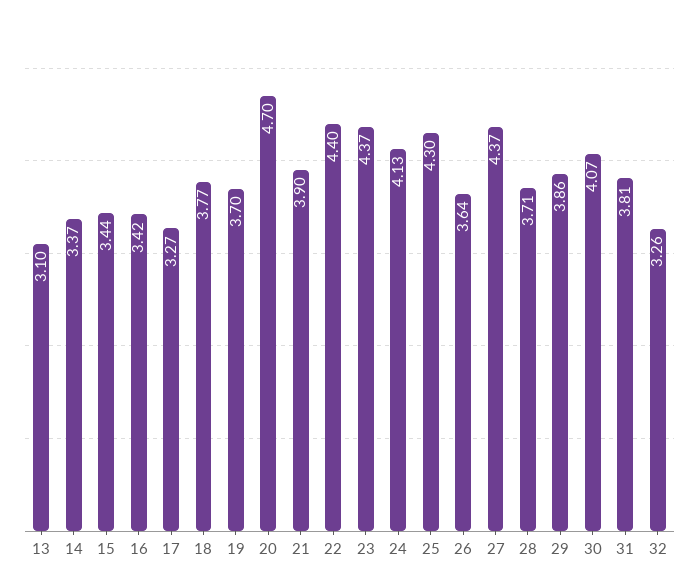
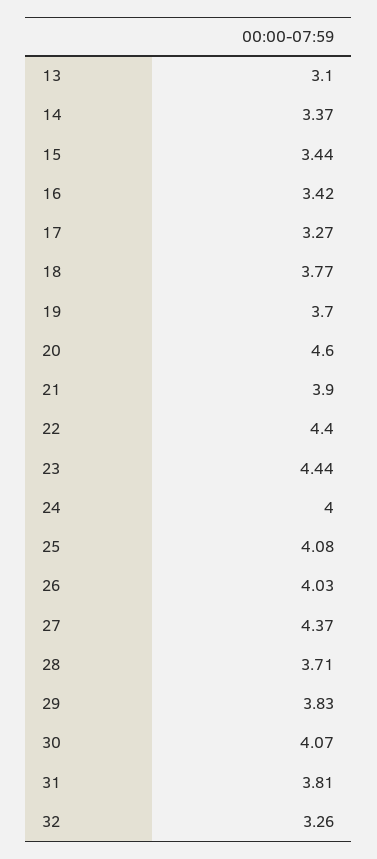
20: 4.7 -> 4.6
23: 4.37 -> 4.44
24: 4.13 -> 4
25: 4.3 -> 4.08
26: 3.64 -> 4.03
29: 3.86 -> 3.83

